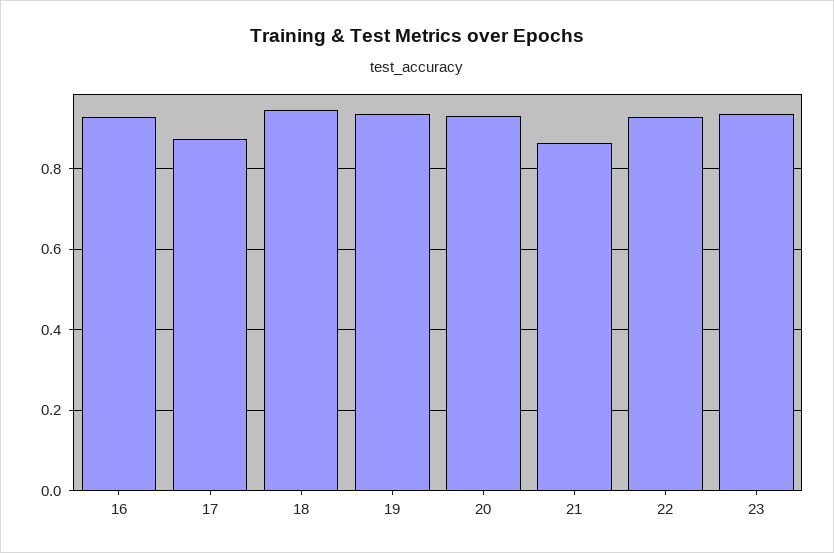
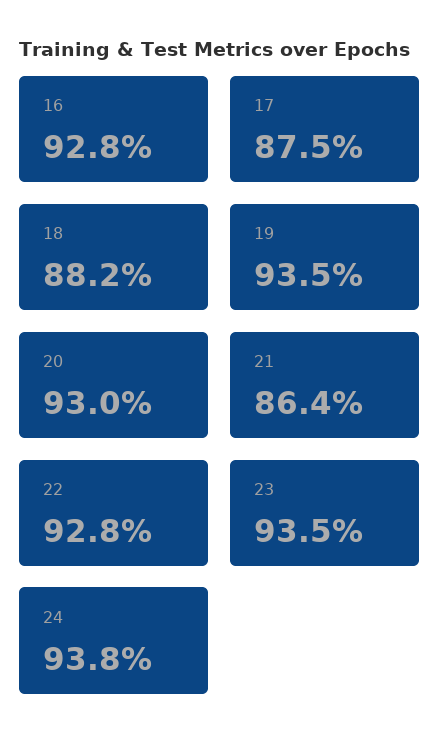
18: 0.94 -> 0.882
24: none -> 0.938

